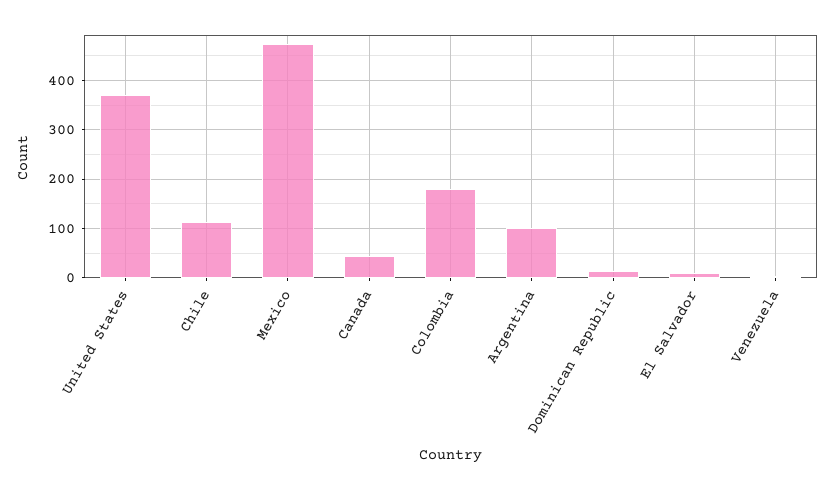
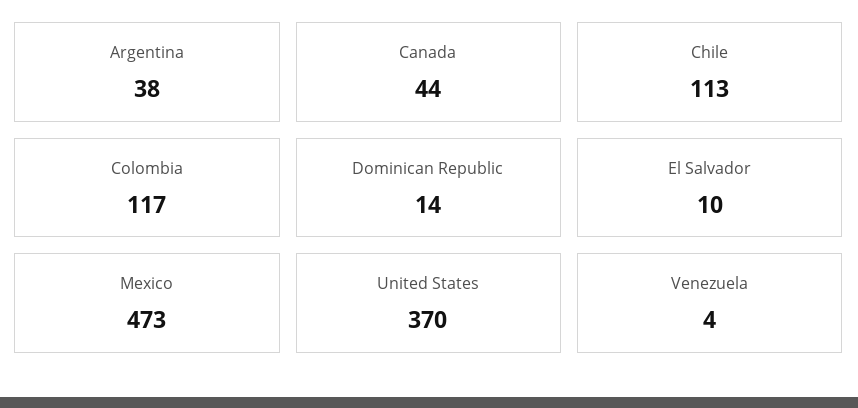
Colombia: 180 -> 117
Argentina: 100 -> 38

